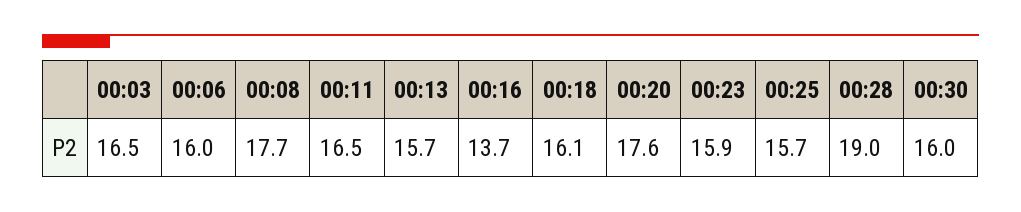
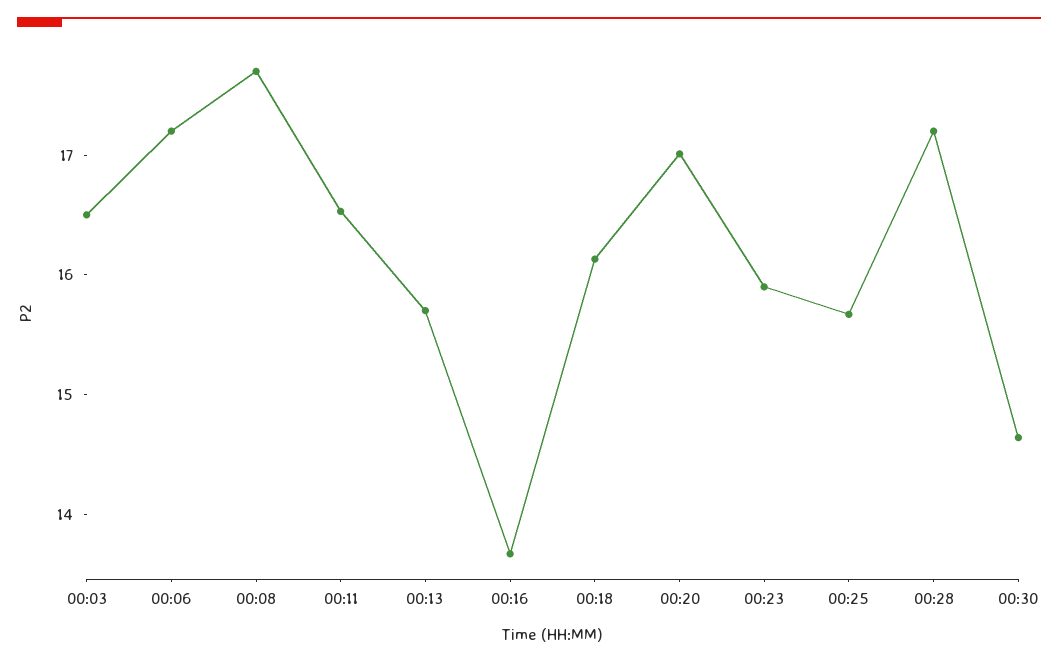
00:06: 16 -> 17.2
00:20: 17.6 -> 17
00:28: 19 -> 17.2
00:30: 16 -> 14.6

